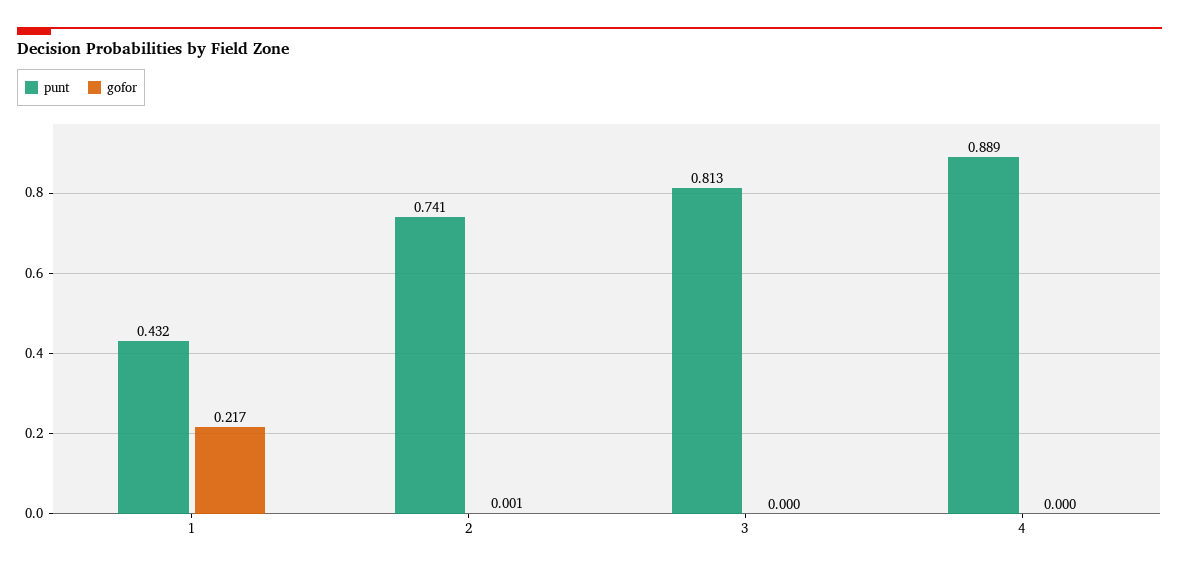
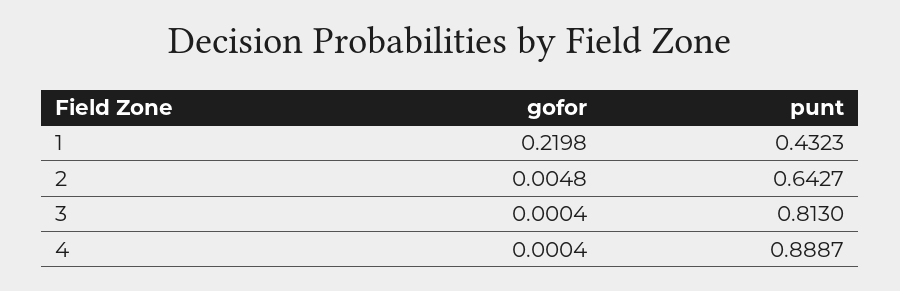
gofor, 1: 0.217 -> 0.2198
punt, 2: 0.741 -> 0.6427
gofor, 2: 0.001 -> 0.0048

